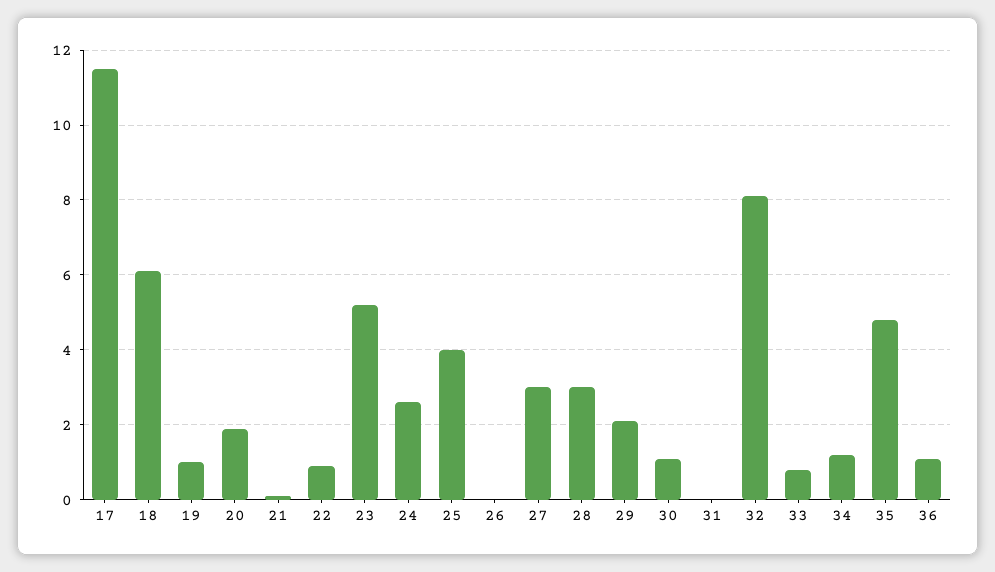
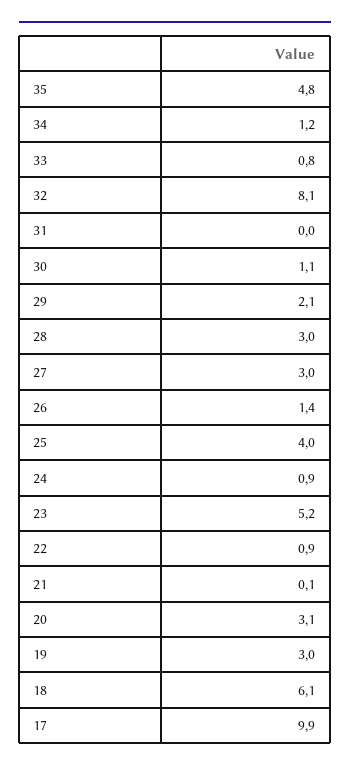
17: 11.5 -> 9.9
19: 1 -> 3
20: 2 -> 3.1
24: 2.5 -> 0.9
26: 0 -> 1.4
36: 1 -> none

